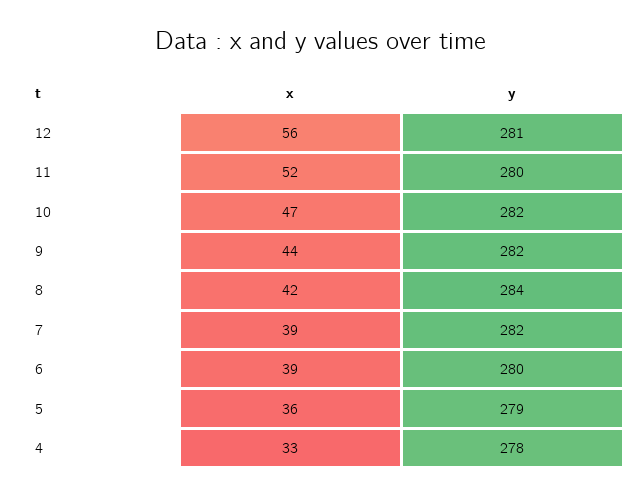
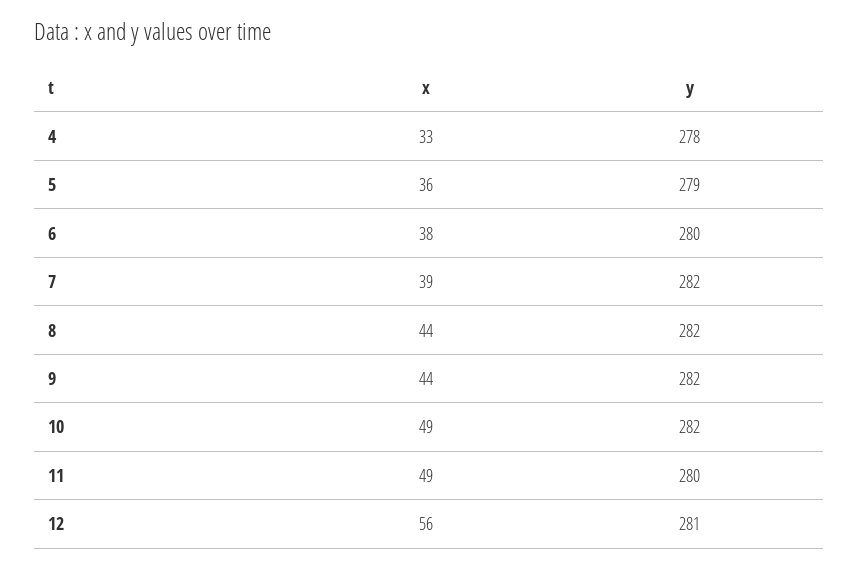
x, 11: 52 -> 49
x, 10: 47 -> 49
x, 8: 42 -> 44
y, 8: 284 -> 282
x, 6: 39 -> 38

